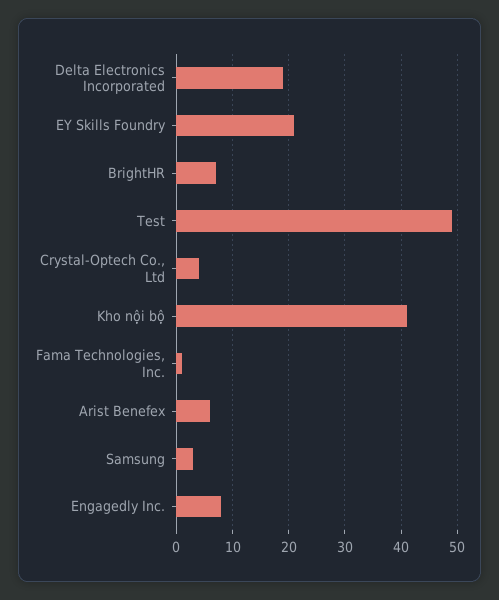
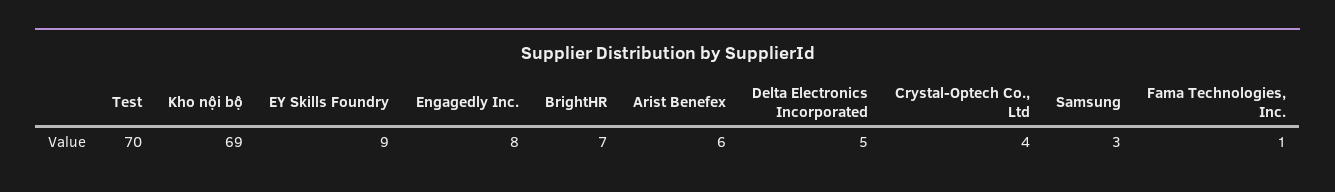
Delta Electronics Incorporated: 20 -> 5
EY Skills Foundry: 20 -> 9
Test: 50 -> 70
Kho nội bộ: 40 -> 69

